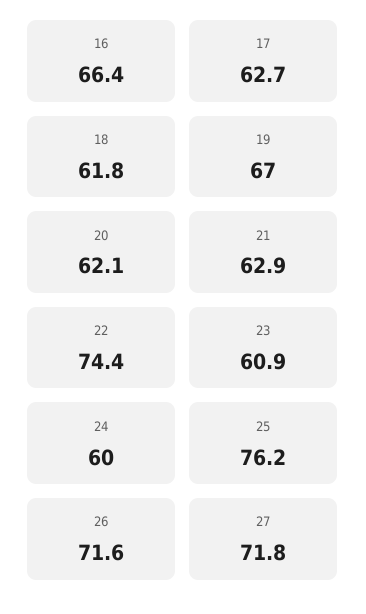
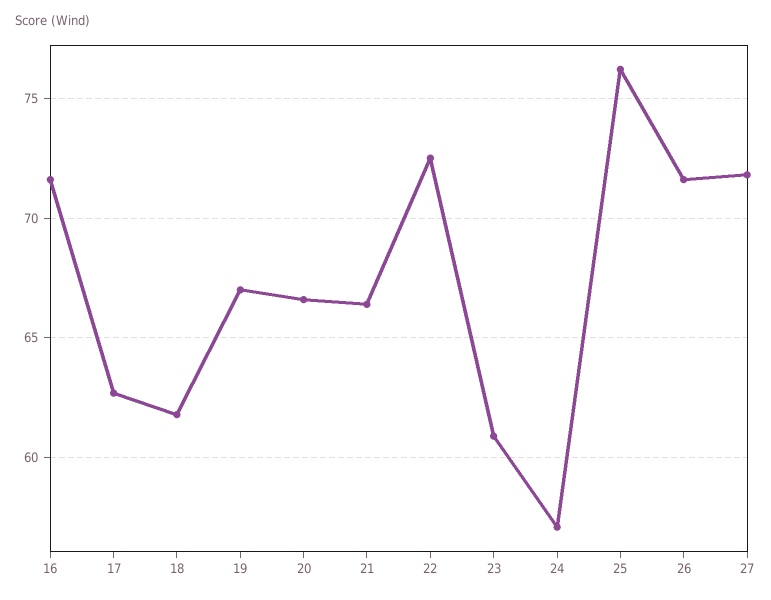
16: 66.4 -> 71.5
20: 62.1 -> 66.5
21: 62.9 -> 66.5
22: 74.4 -> 72.5
24: 60 -> 57

